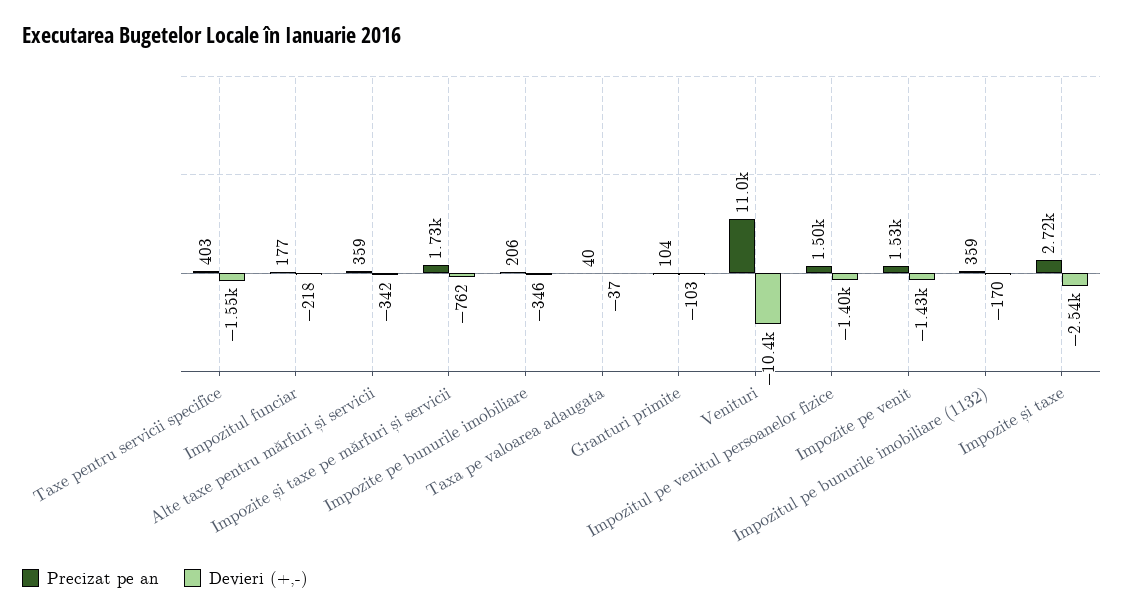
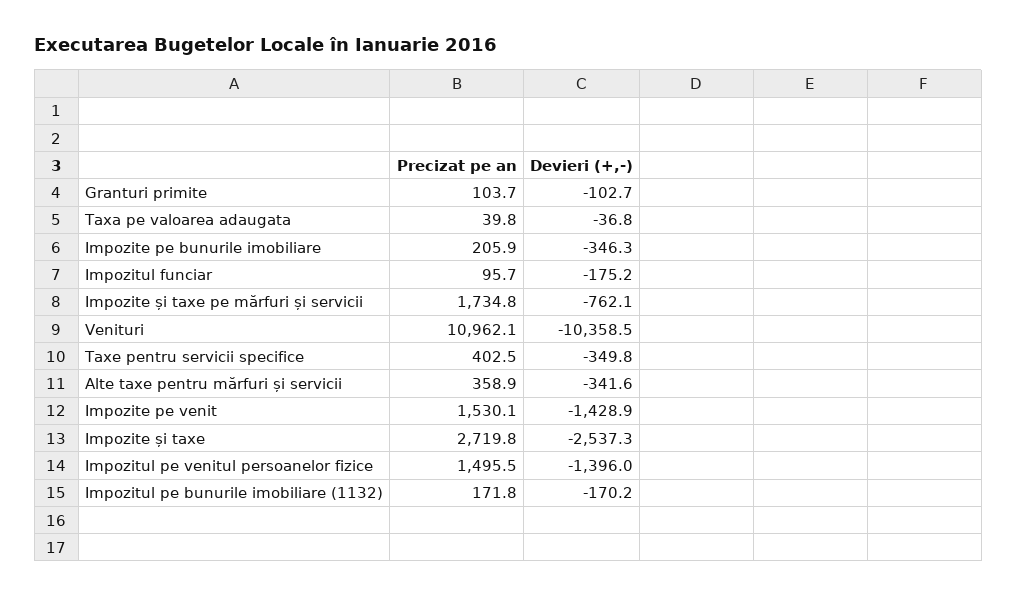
Devieri (+,-), Taxe pentru servicii specifice: -1550 -> -349.8
Precizat pe an, Impozitul funciar: 177 -> 95.7
Devieri (+,-), Impozitul funciar: -218 -> -175.2
Precizat pe an, Impozitul pe bunurile imobiliare (1132): 359 -> 171.8

